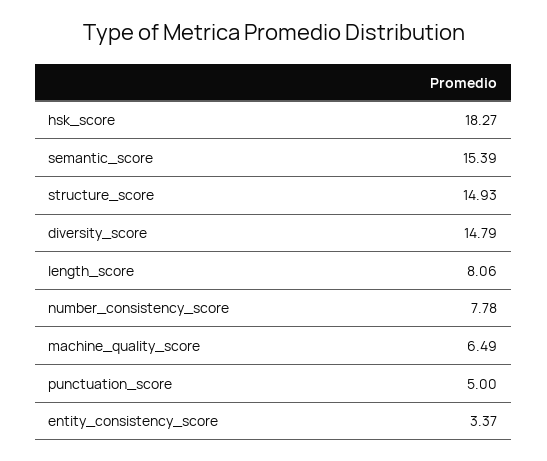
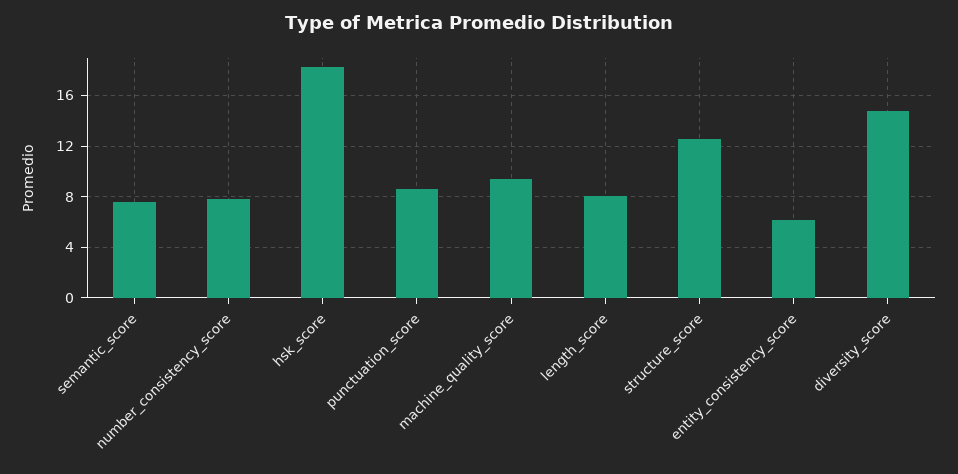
semantic_score: 15.39 -> 7.5
structure_score: 14.93 -> 12.5
machine_quality_score: 6.49 -> 9.5
punctuation_score: 5 -> 8.5
entity_consistency_score: 3.37 -> 6

